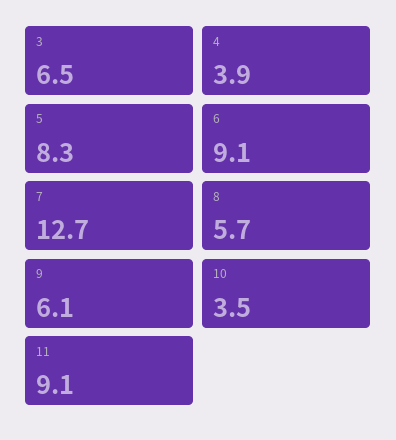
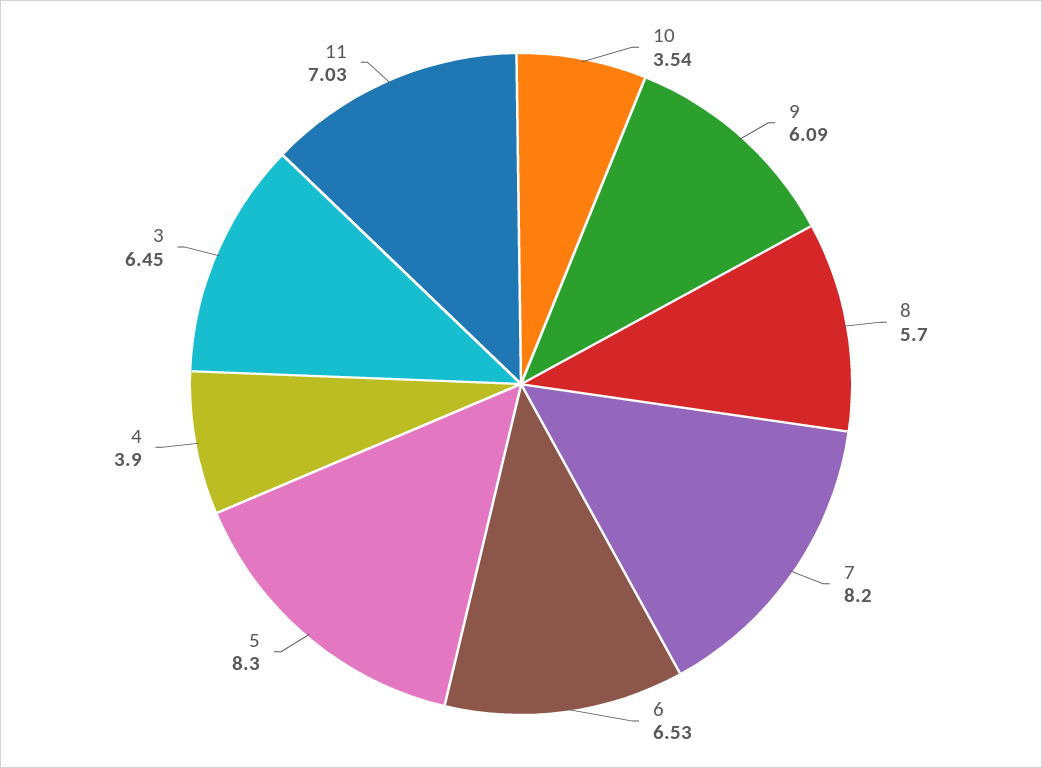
6: 9.1 -> 6.53
7: 12.7 -> 8.2
11: 9.1 -> 7.03

